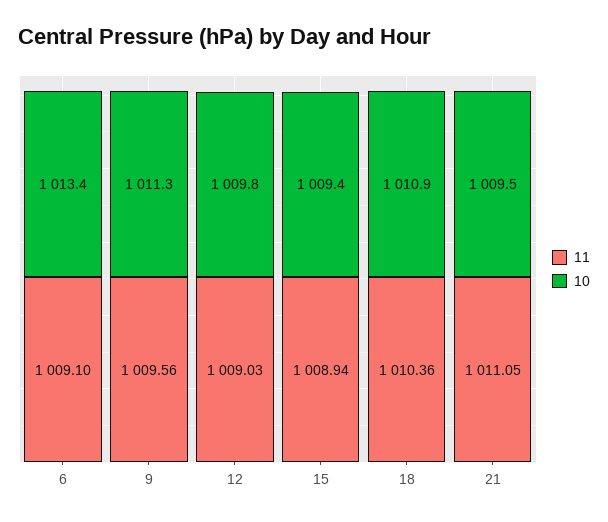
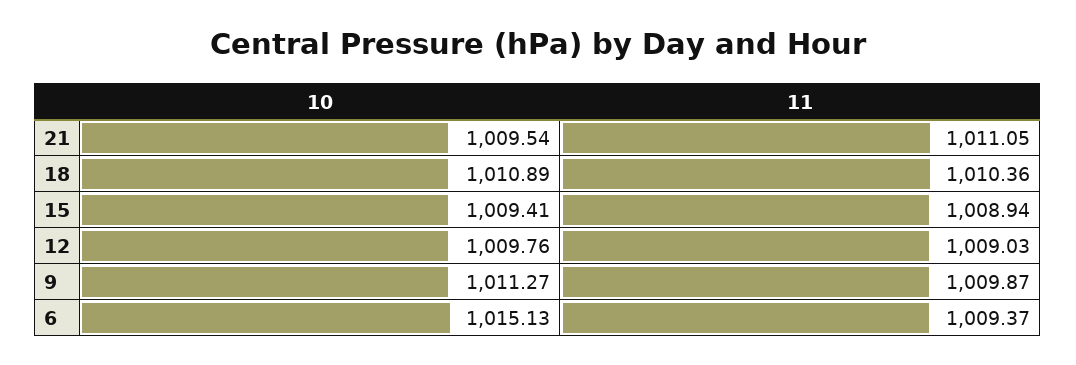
11, 6: 1009.1 -> 1009.37
10, 6: 1013.4 -> 1015.13
11, 9: 1009.56 -> 1009.87

